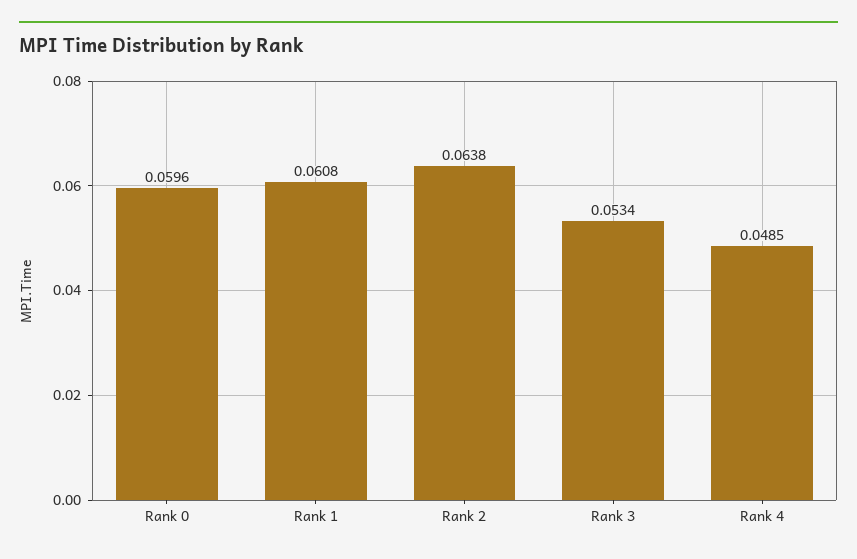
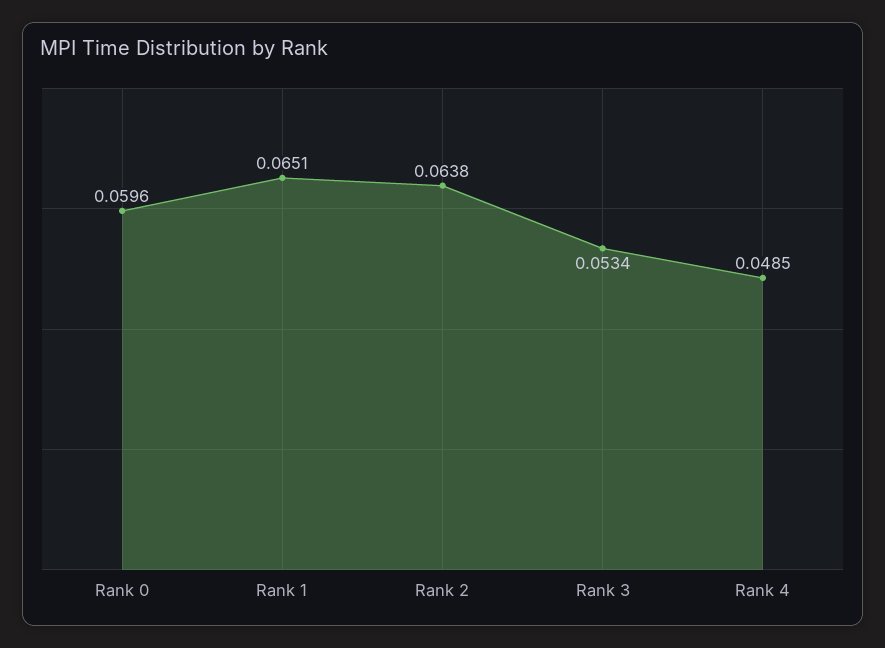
Rank 1: 0.0608 -> 0.0651

